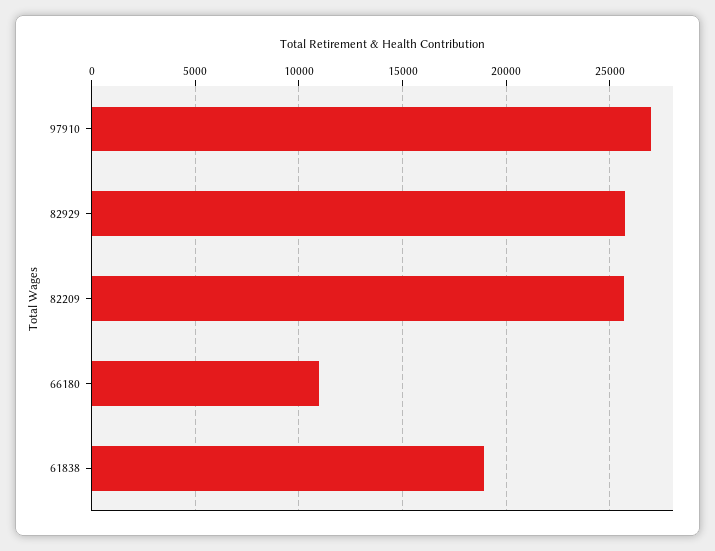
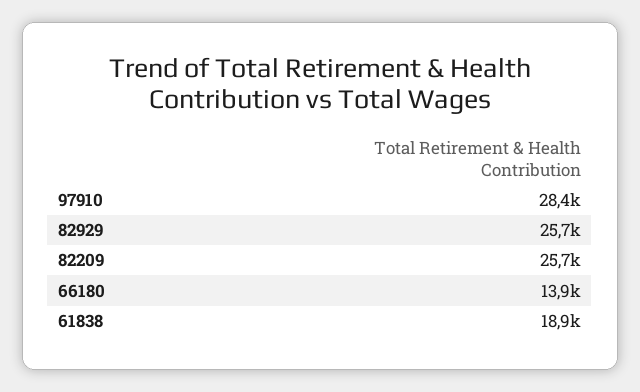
97910: 27000 -> 28400
66180: 11000 -> 13900

